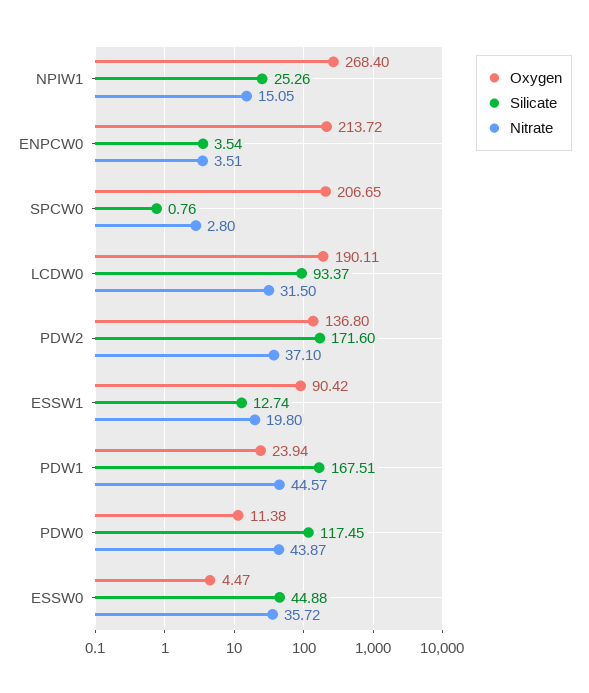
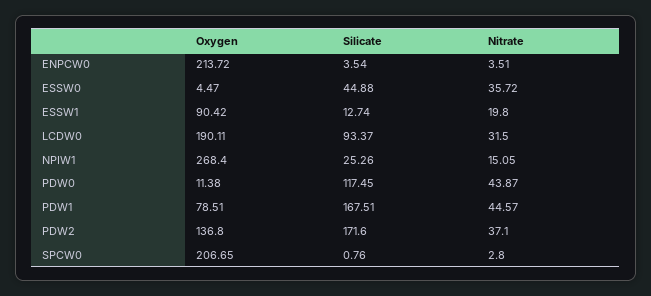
Oxygen, PDW1: 23.94 -> 78.51

